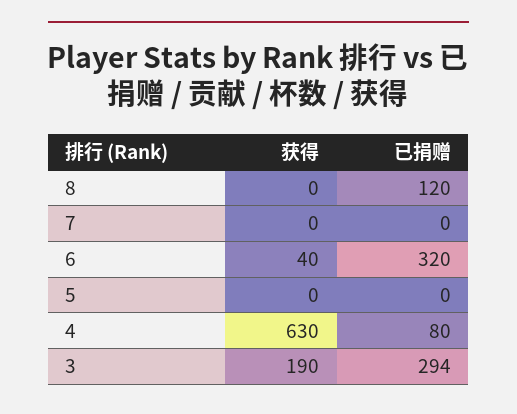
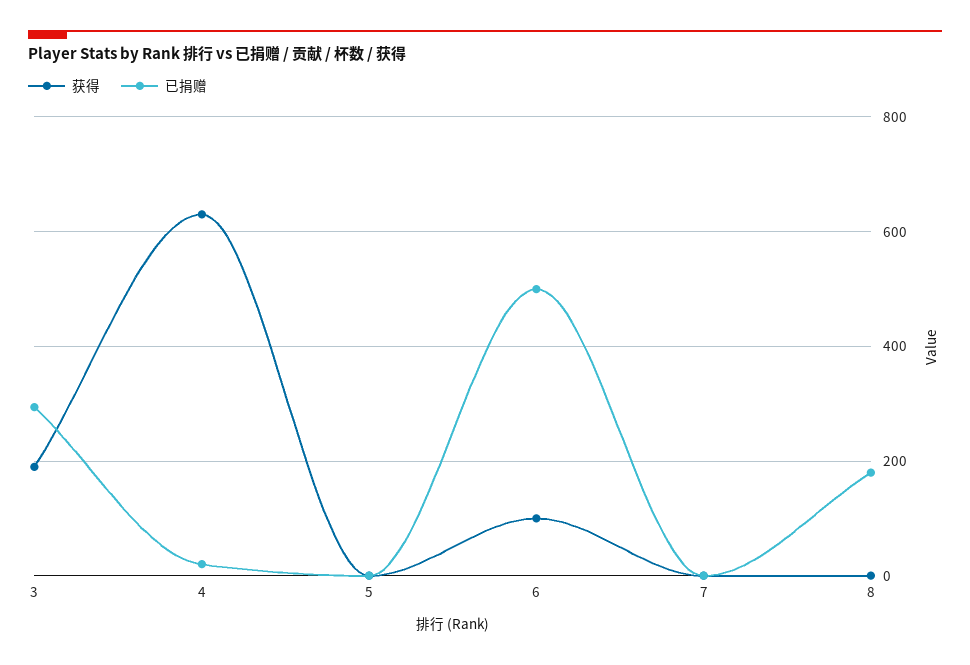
已捐赠, 8: 120 -> 180
获得, 6: 40 -> 100
已捐赠, 6: 320 -> 500
已捐赠, 4: 80 -> 20

